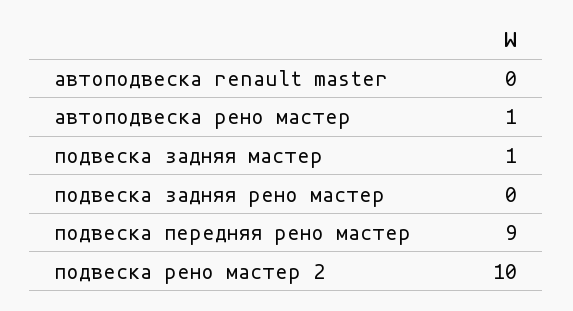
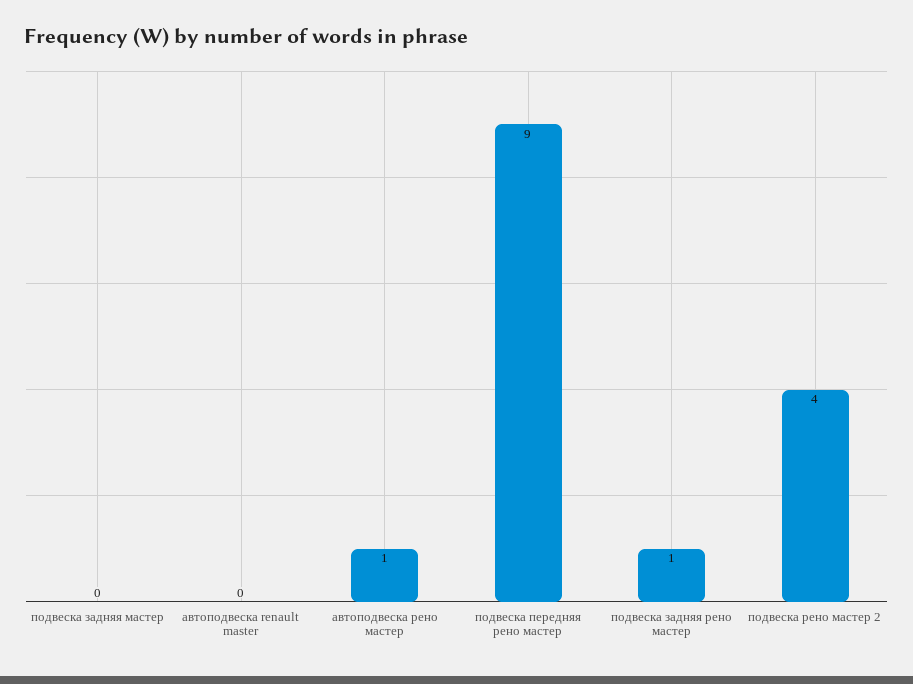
подвеска задняя мастер: 1 -> 0
подвеска задняя рено мастер: 0 -> 1
подвеска рено мастер 2: 10 -> 4

